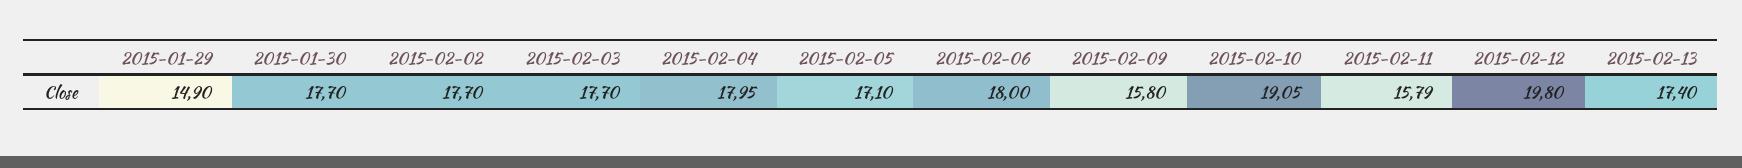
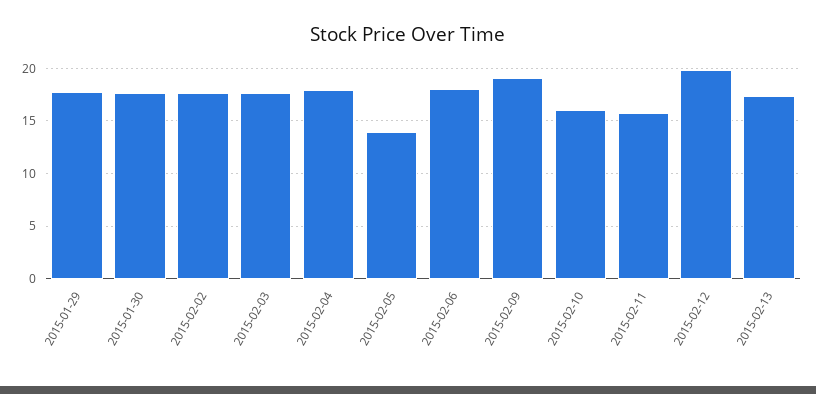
2015-01-29: 14.9 -> 18
2015-02-05: 17.1 -> 14
2015-02-09: 15.8 -> 19
2015-02-10: 19.05 -> 16

